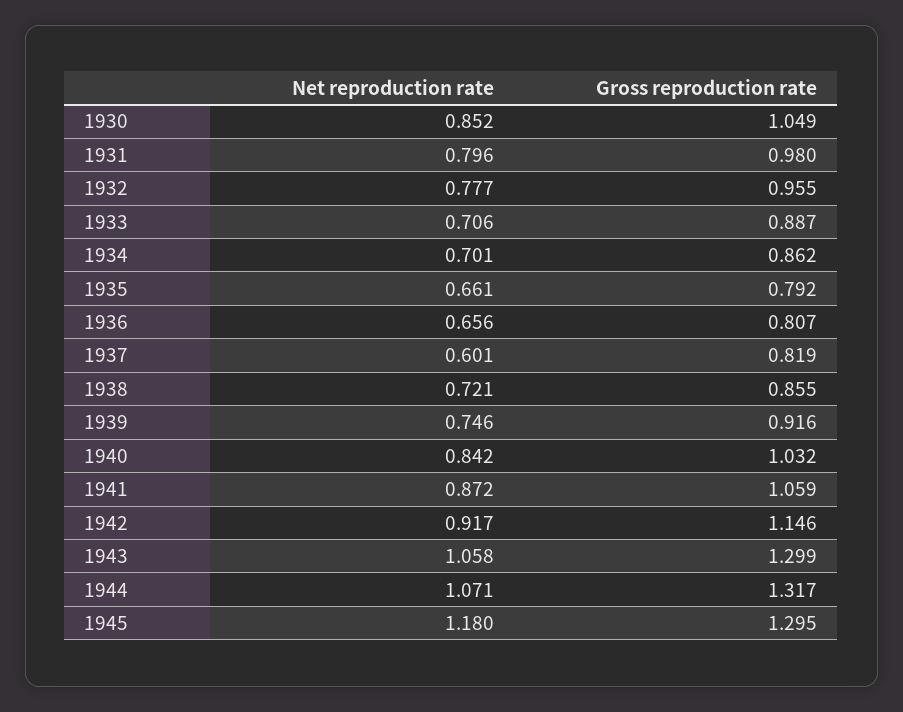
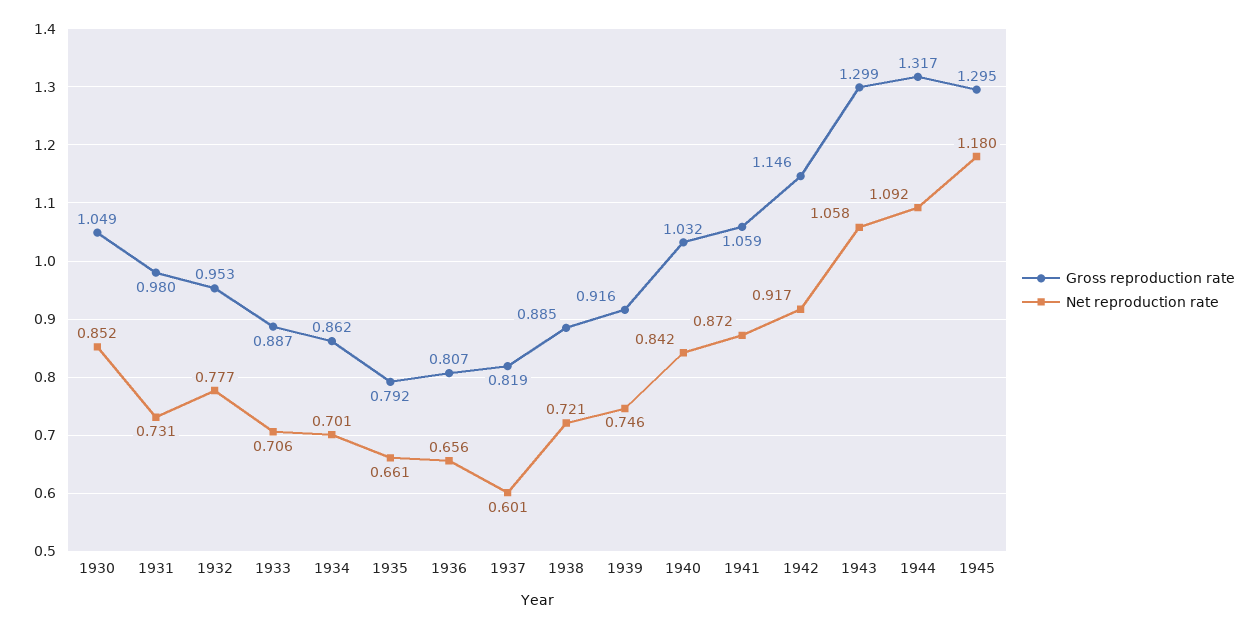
Net reproduction rate, 1931: 0.796 -> 0.731
Gross reproduction rate, 1932: 0.955 -> 0.953
Gross reproduction rate, 1938: 0.855 -> 0.885
Net reproduction rate, 1944: 1.071 -> 1.092

